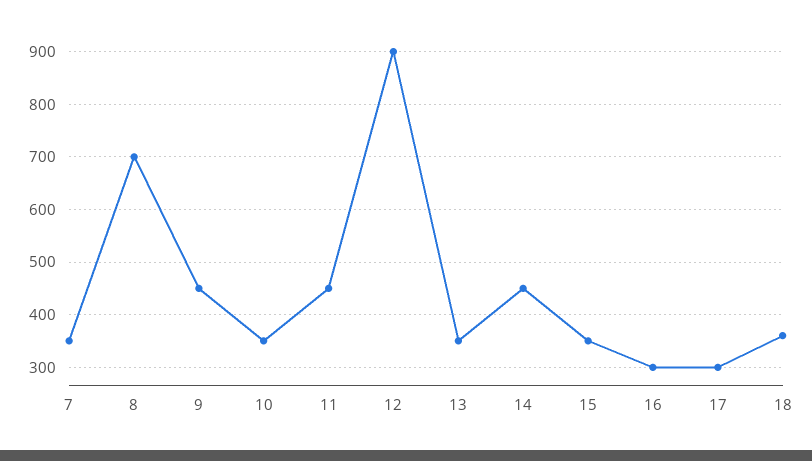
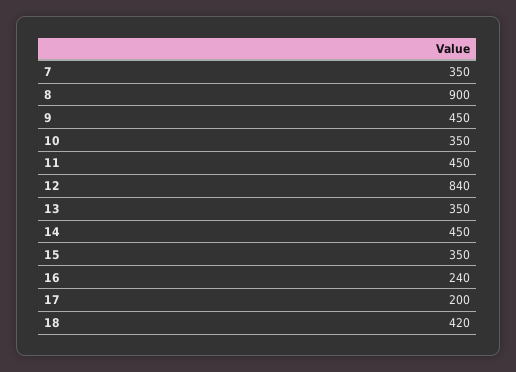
8: 700 -> 900
12: 900 -> 840
16: 300 -> 240
17: 300 -> 200
18: 360 -> 420

